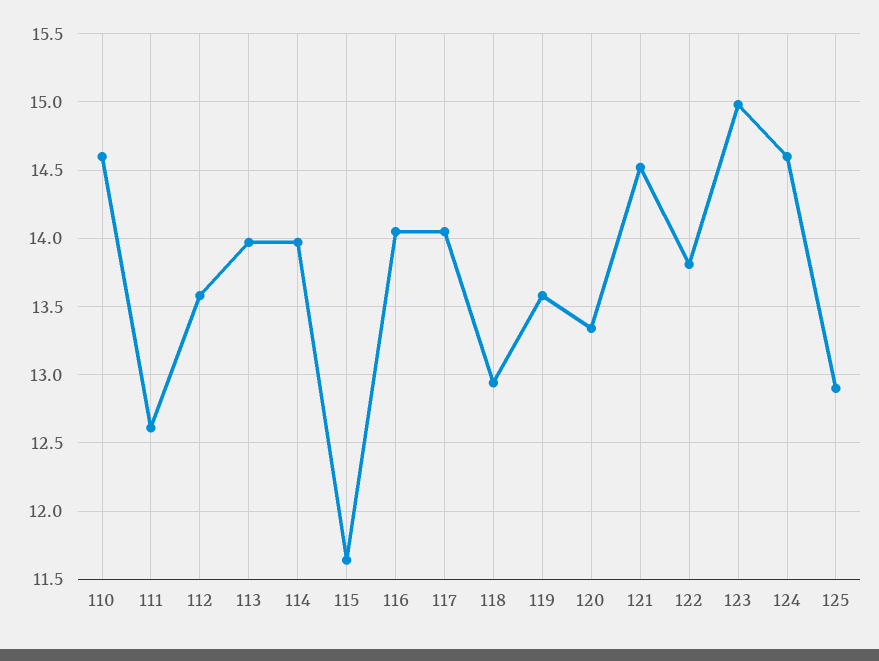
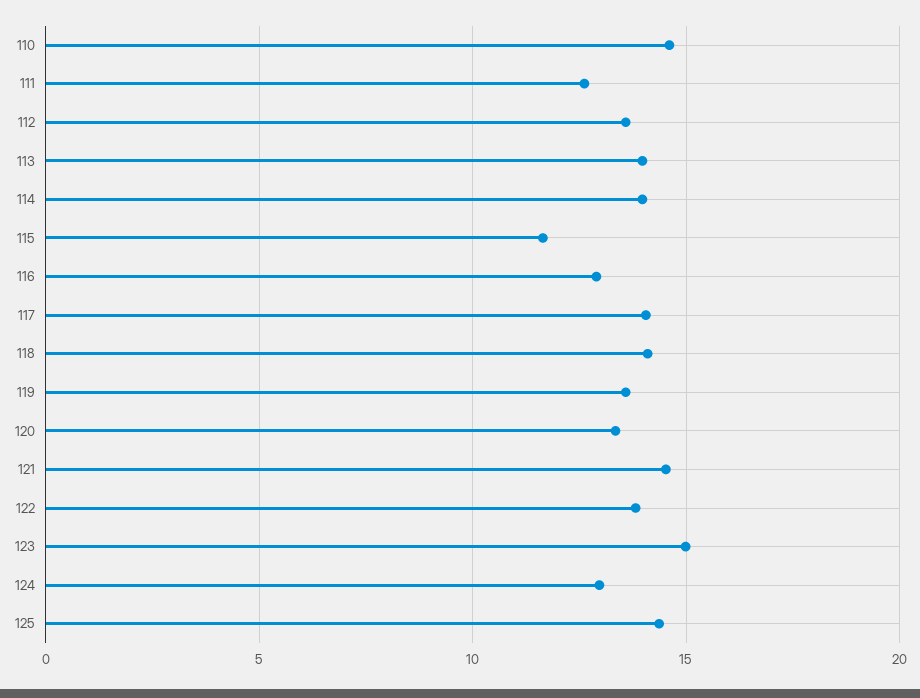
116: 14.05 -> 13
118: 12.95 -> 14
124: 14.6 -> 13
125: 12.9 -> 14.5

